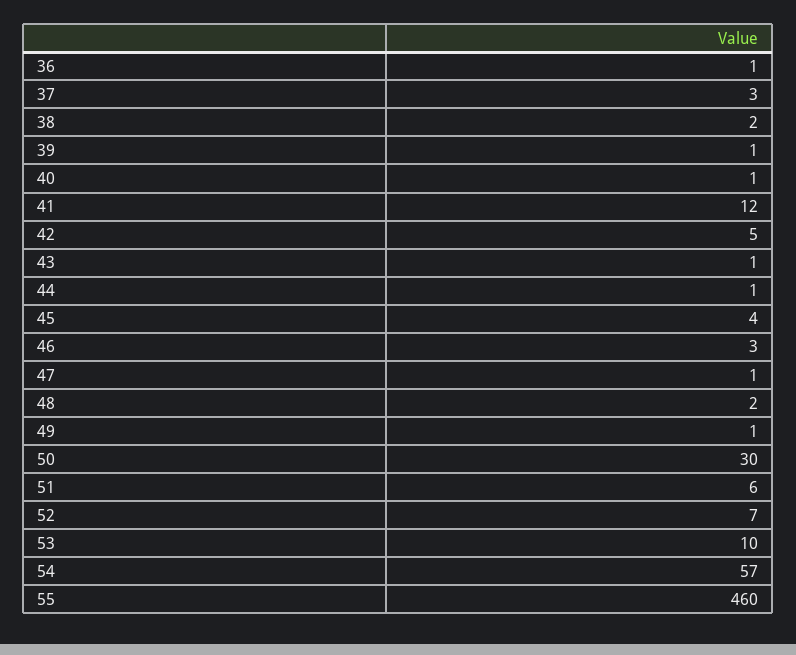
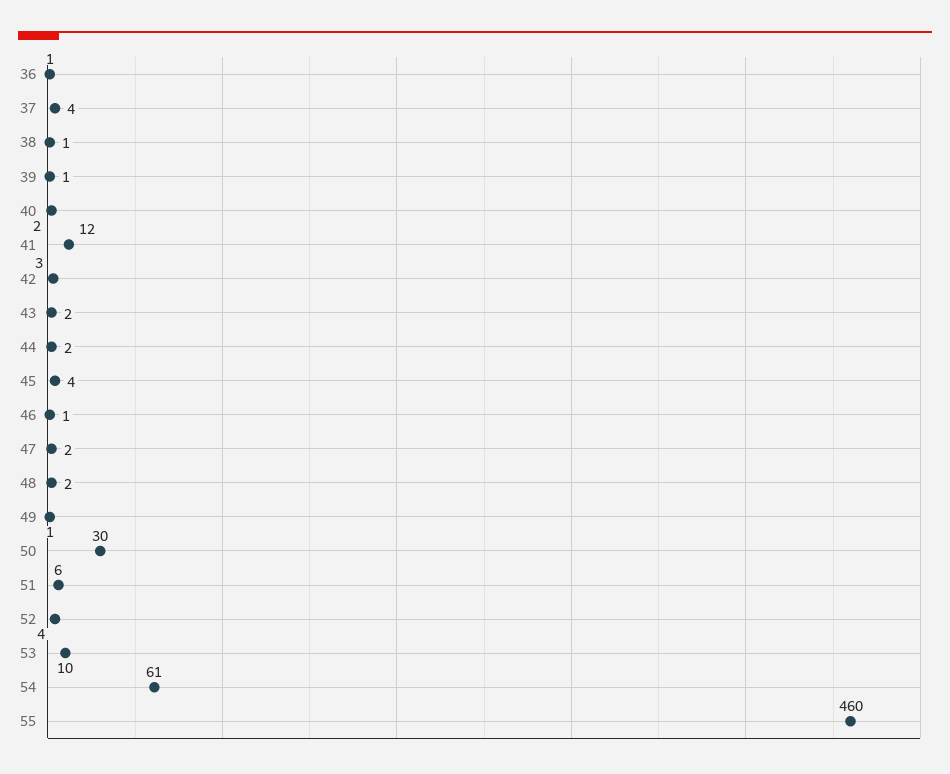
37: 3 -> 4
38: 2 -> 1
40: 1 -> 2
42: 5 -> 3
43: 1 -> 2
44: 1 -> 2
46: 3 -> 1
47: 1 -> 2
52: 7 -> 4
54: 57 -> 61

